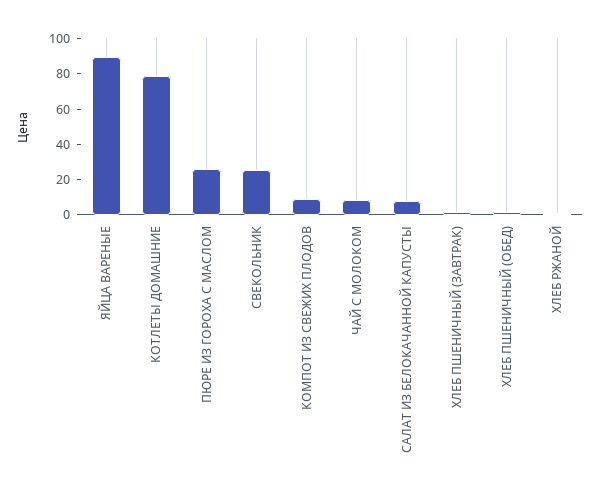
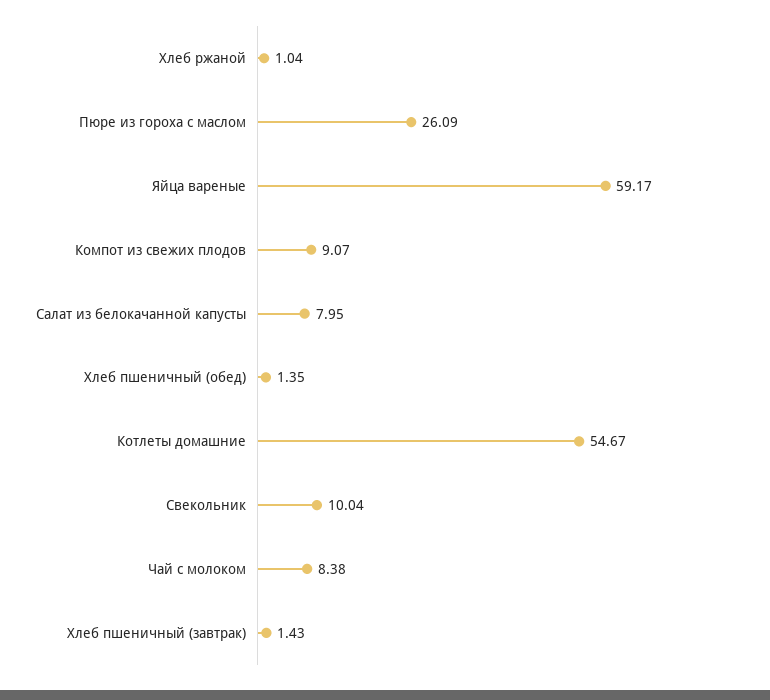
ЯЙЦА ВАРЕНЫЕ: 90 -> 59.17
КОТЛЕТЫ ДОМАШНИЕ: 80 -> 54.67
СВЕКОЛЬНИК: 25 -> 10.04

